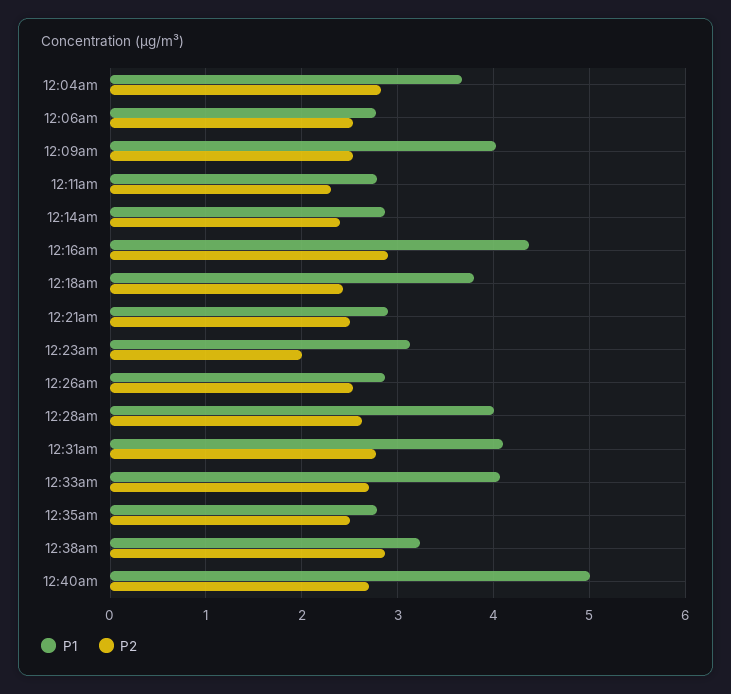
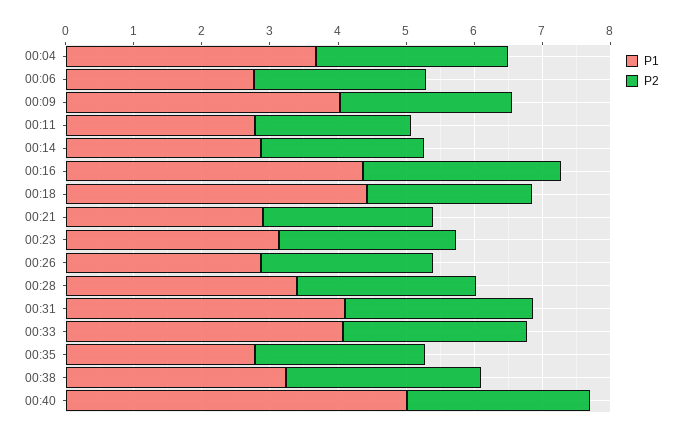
P1, 12:18am: 3.8 -> 4.4
P2, 12:23am: 2 -> 2.6
P1, 12:28am: 4 -> 3.4

